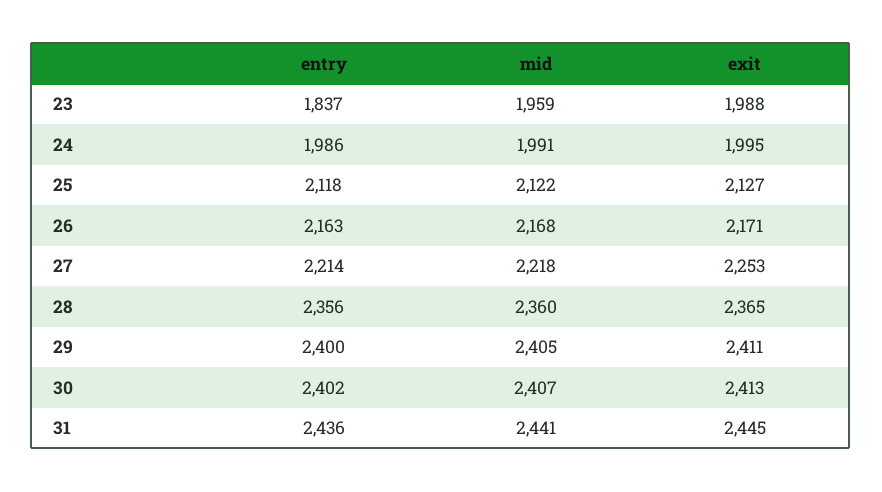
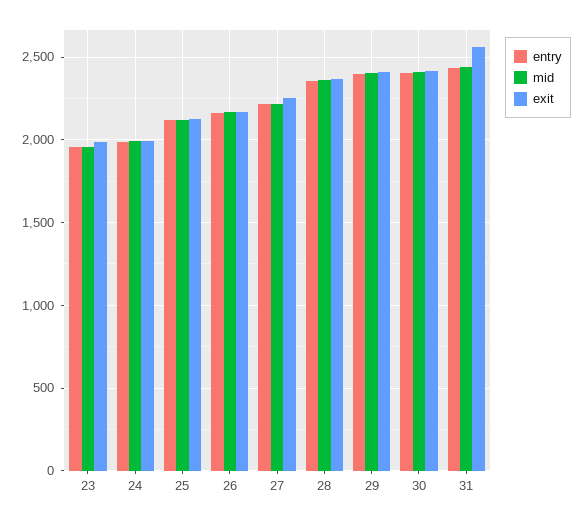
entry, 23: 1837 -> 1950
exit, 31: 2445 -> 2550

